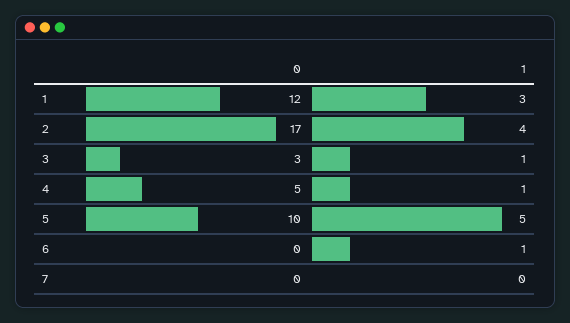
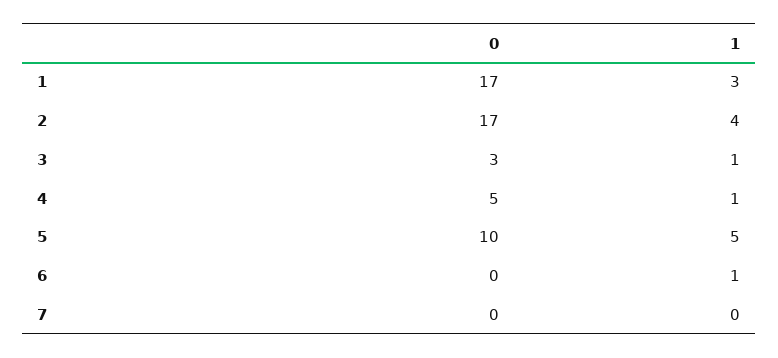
0, 1: 12 -> 17

